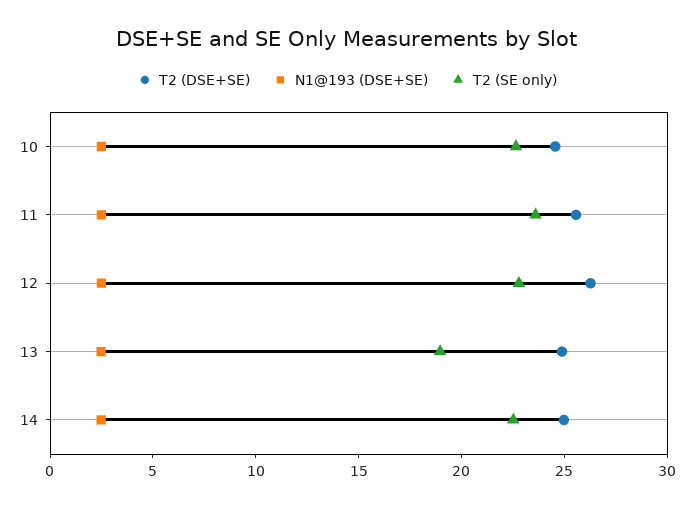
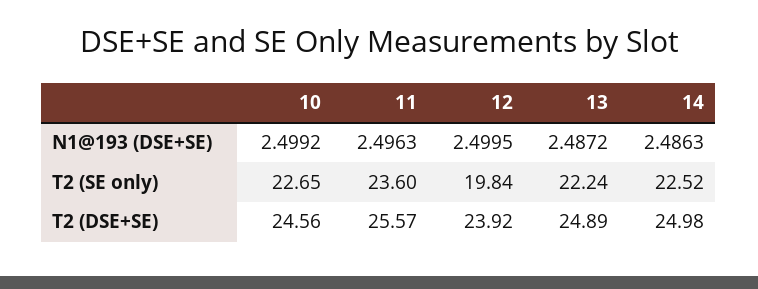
T2 (DSE+SE), 12: 26 -> 23.92
T2 (SE only), 12: 23 -> 19.84
T2 (SE only), 13: 19 -> 22.24

